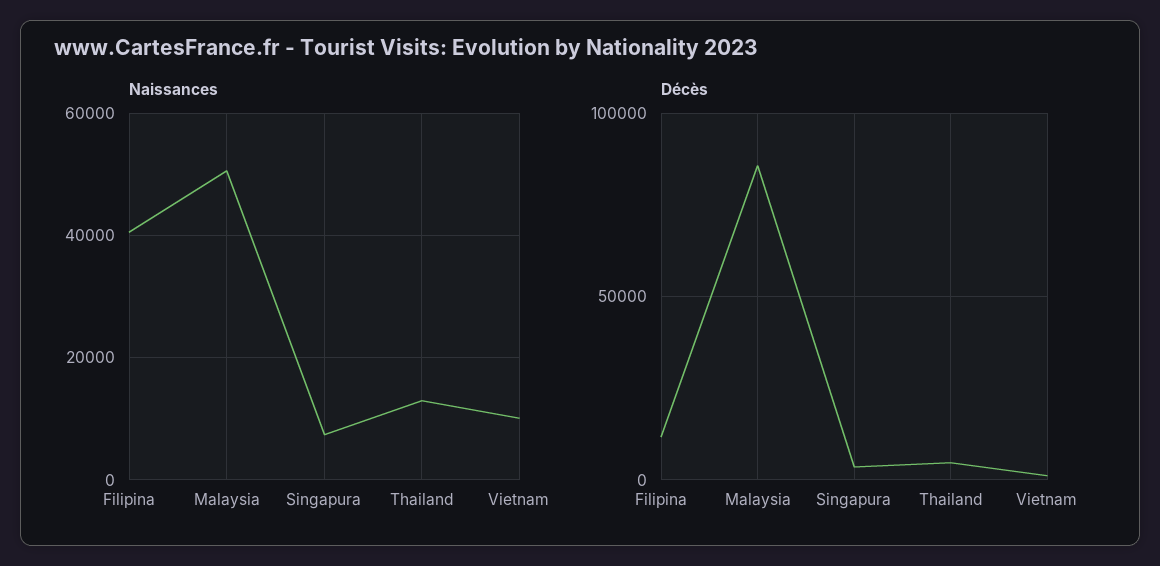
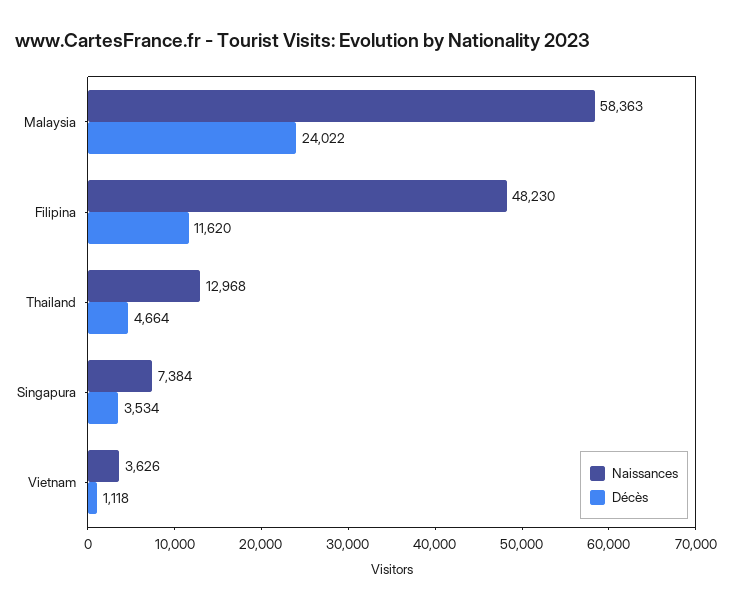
Naissances, Filipina: 40000 -> 48230
Naissances, Malaysia: 50000 -> 58363
Naissances, Vietnam: 10000 -> 3626
Décès, Malaysia: 85000 -> 24022

